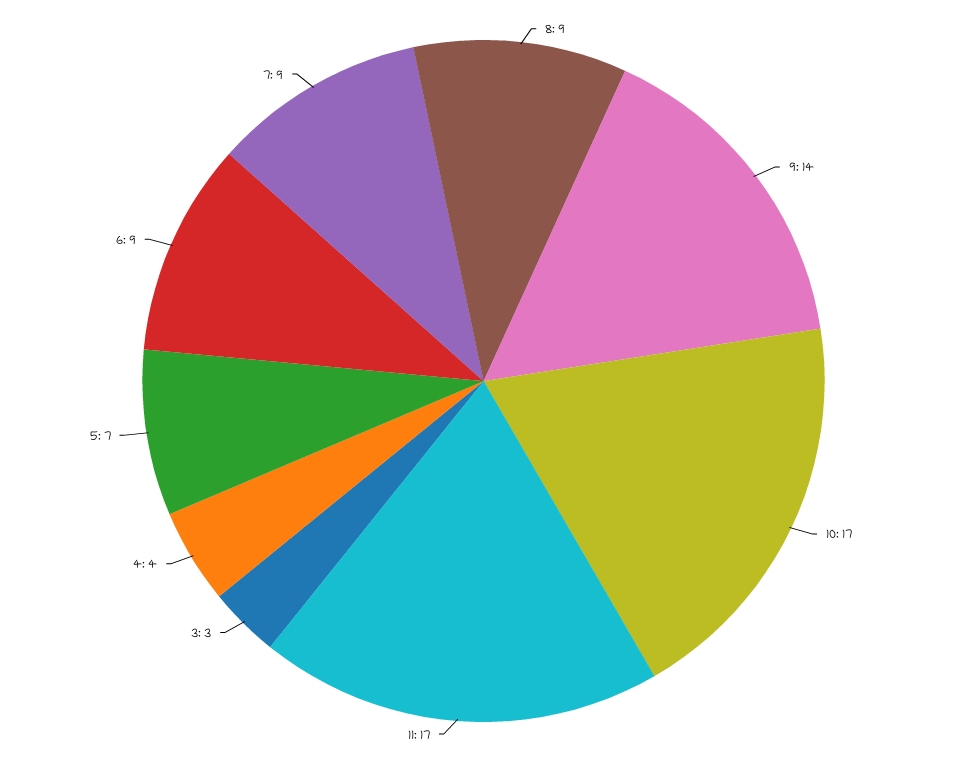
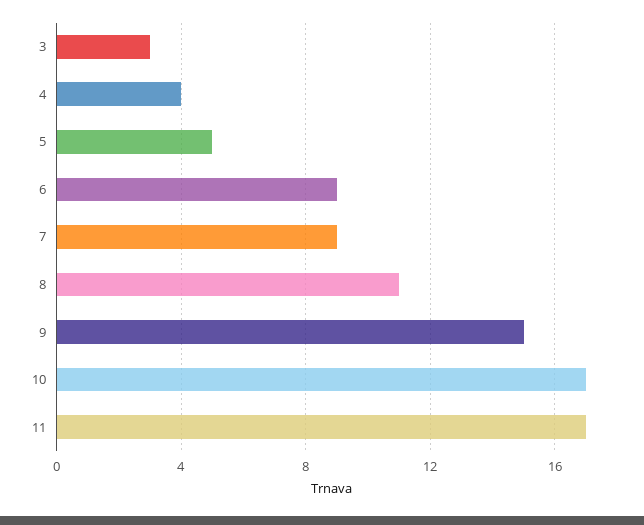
8: 9 -> 11
9: 14 -> 15
5: 7 -> 5

